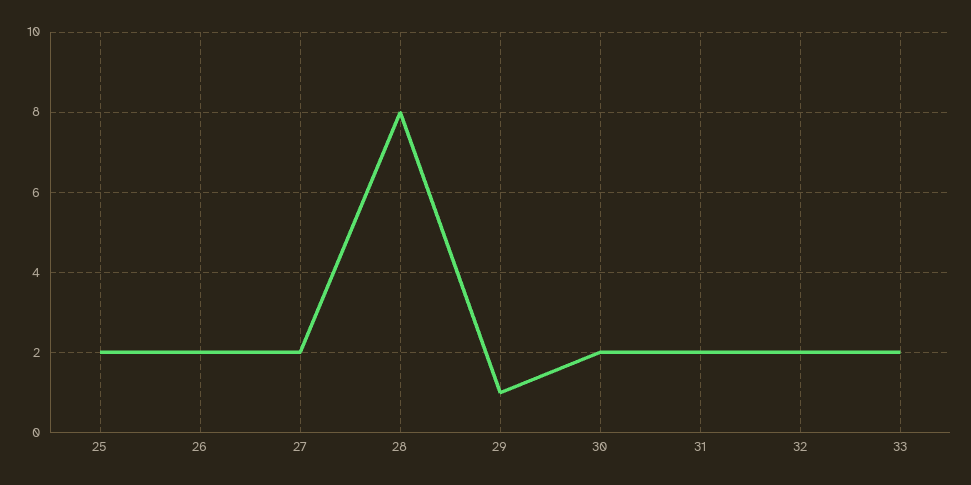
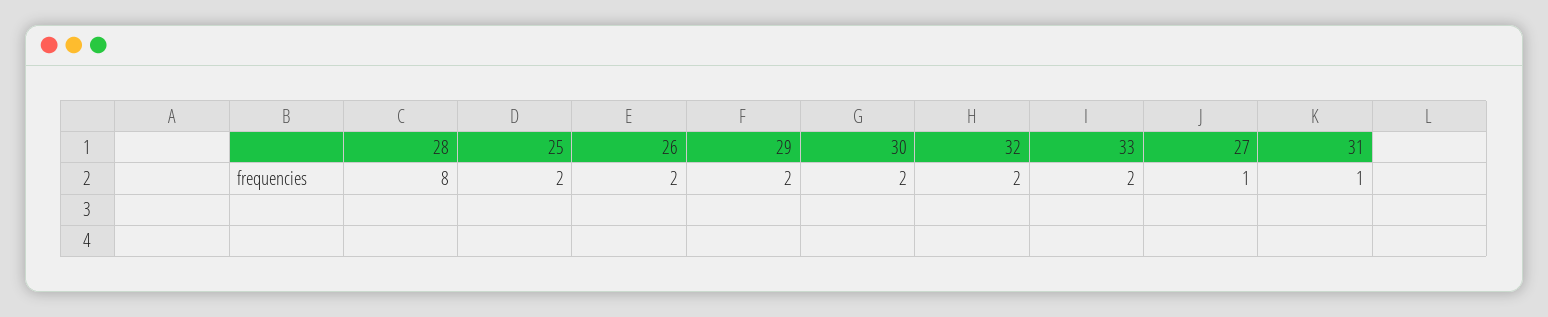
27: 2 -> 1
29: 1 -> 2
31: 2 -> 1

